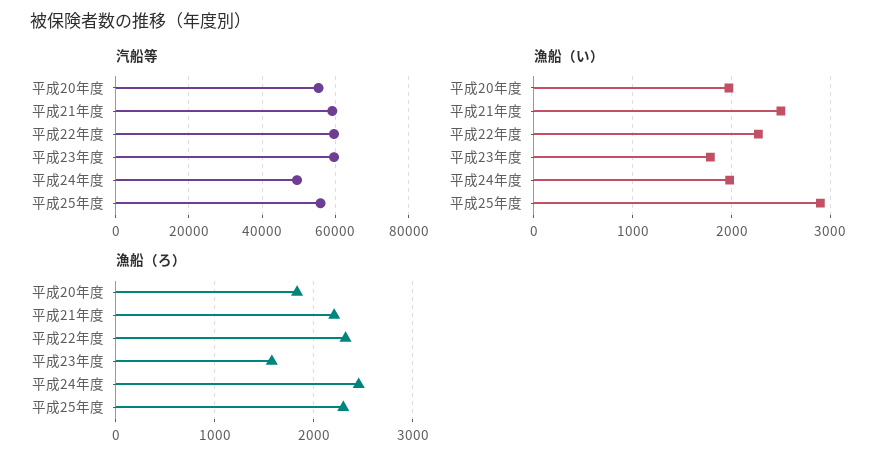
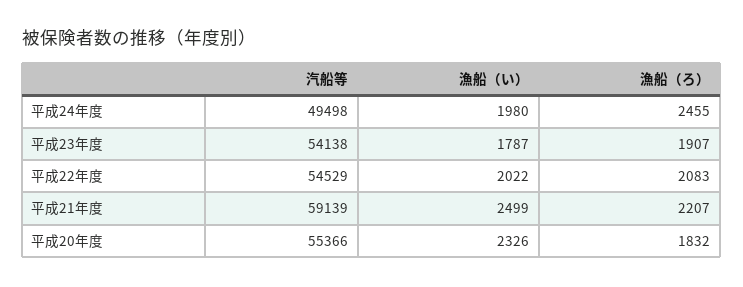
汽船等, 平成22年度: 60000 -> 54529
汽船等, 平成23年度: 60000 -> 54138
汽船等, 平成25年度: 56000 -> none
漁船（い）, 平成20年度: 2000 -> 2326
漁船（い）, 平成22年度: 2300 -> 2022
漁船（い）, 平成25年度: 2900 -> none
漁船（ろ）, 平成22年度: 2300 -> 2083
漁船（ろ）, 平成23年度: 1600 -> 1907
漁船（ろ）, 平成25年度: 2300 -> none

